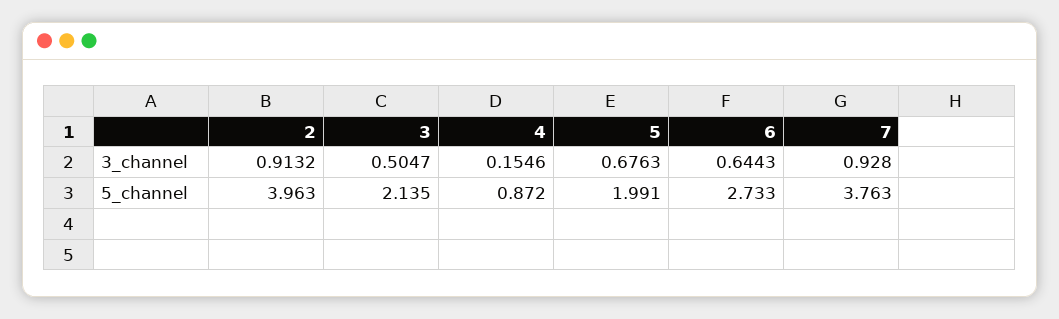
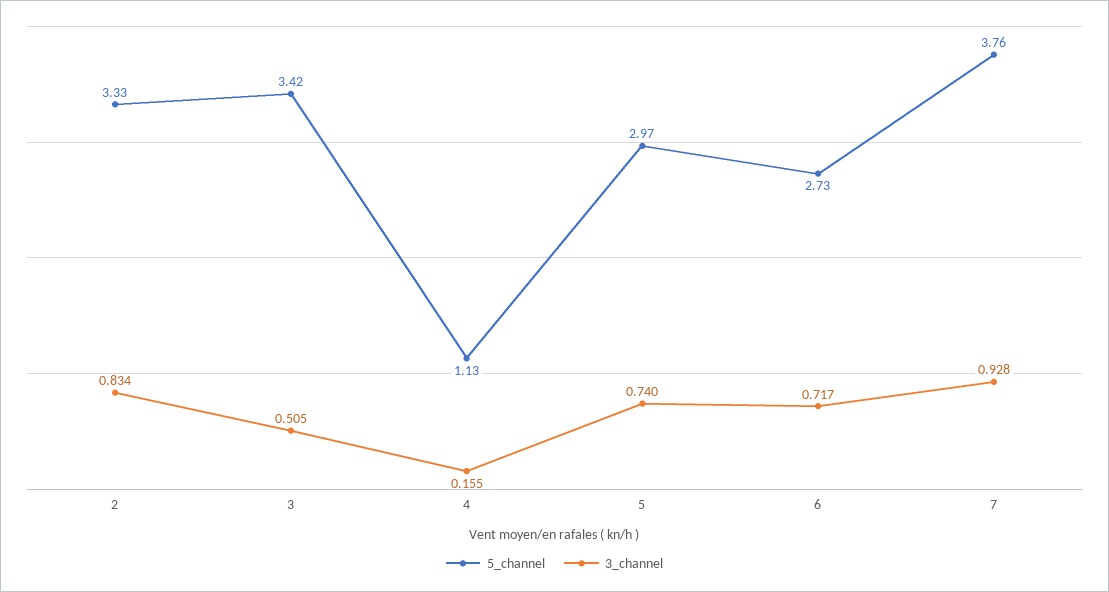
3_channel, 2: 0.9132 -> 0.834
3_channel, 5: 0.6763 -> 0.74
3_channel, 6: 0.6443 -> 0.717
5_channel, 2: 3.963 -> 3.33
5_channel, 3: 2.135 -> 3.42
5_channel, 4: 0.872 -> 1.13
5_channel, 5: 1.991 -> 2.97

